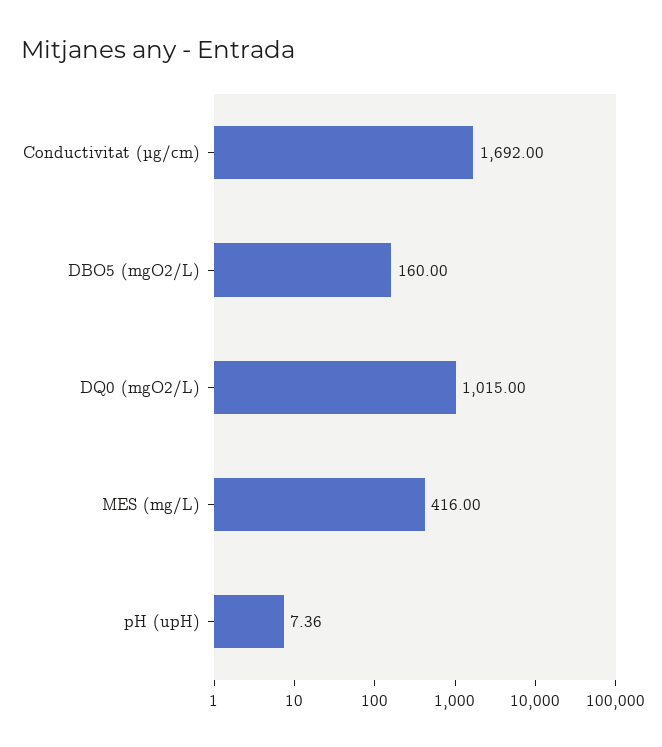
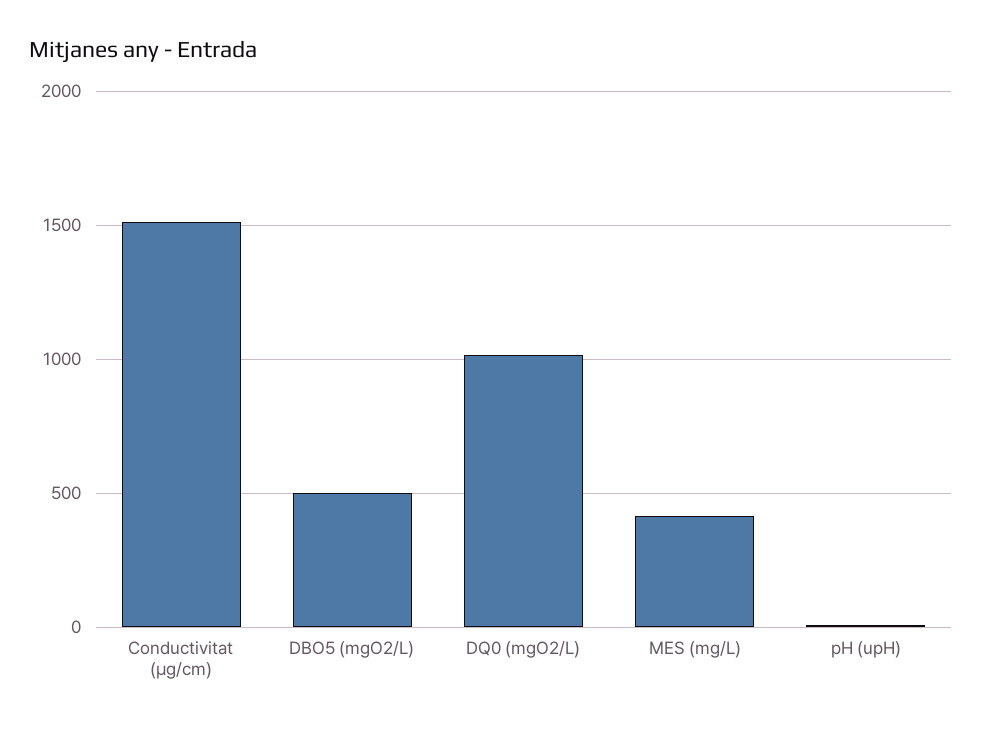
Conductivitat (µg/cm): 1692 -> 1500
DBO5 (mgO2/L): 160 -> 500

